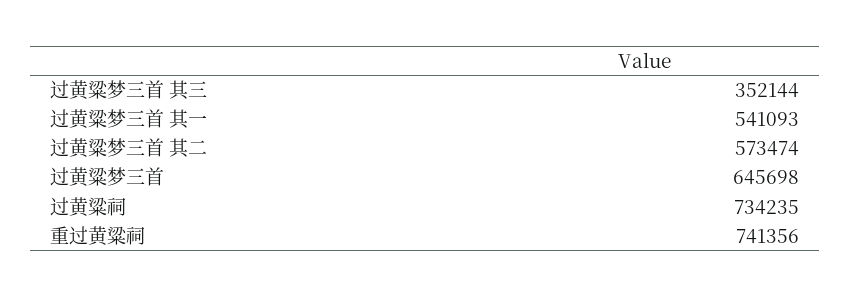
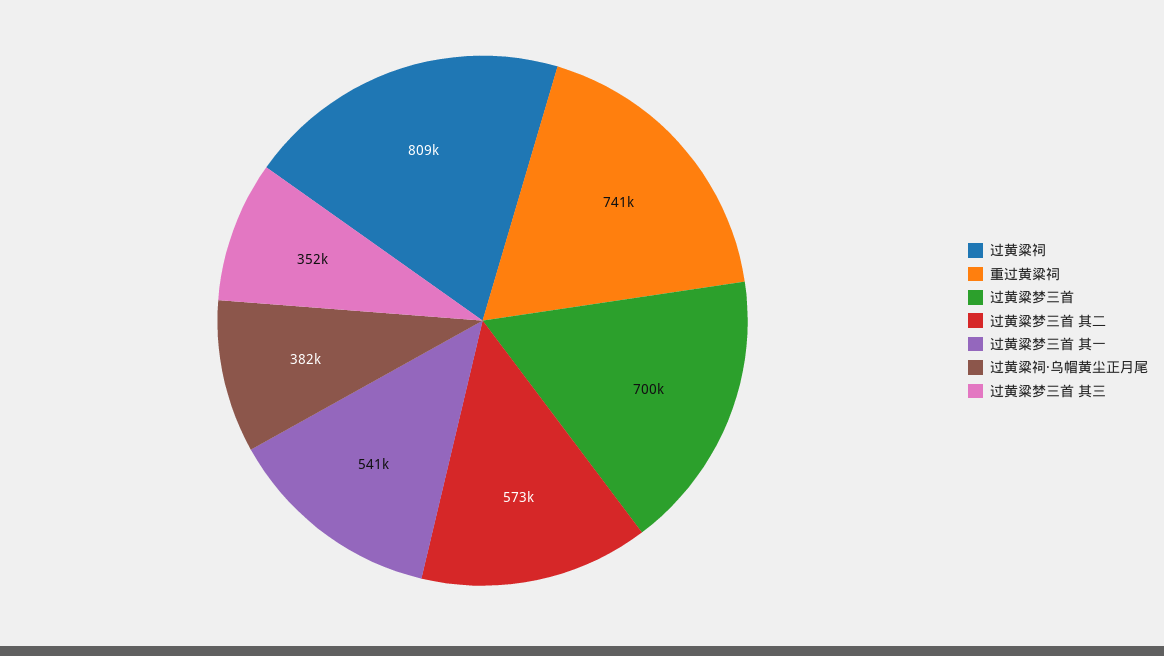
过黄粱梦三首: 645698 -> 700000
过黄粱祠: 734235 -> 809000
过黄粱祠·乌帽黄尘正月尾: none -> 382000

